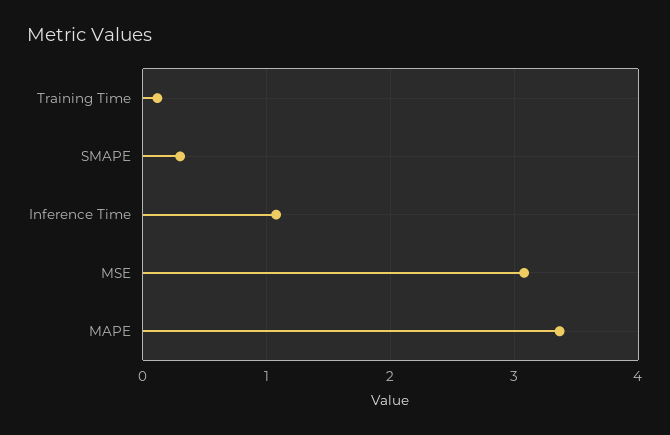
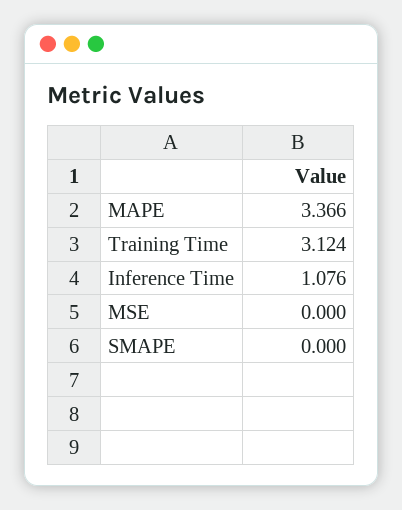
Training Time: 0.1 -> 3.124
SMAPE: 0.3 -> 0
MSE: 3.1 -> 0

